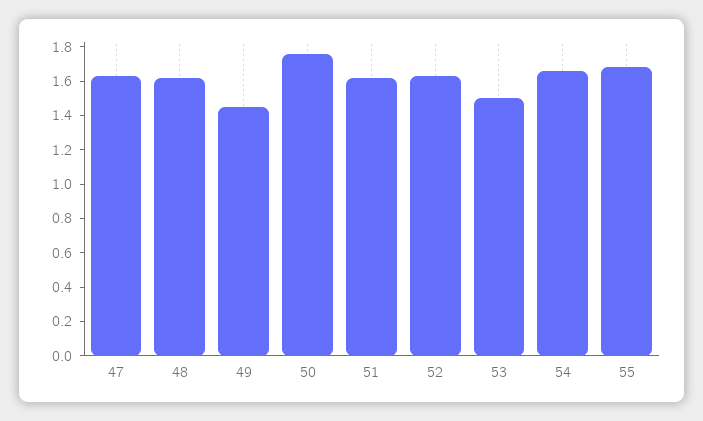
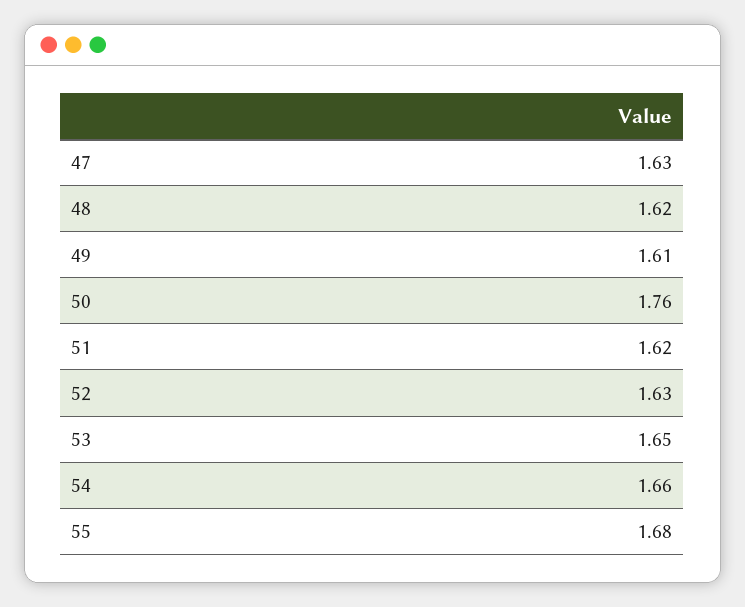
49: 1.45 -> 1.61
53: 1.5 -> 1.65

